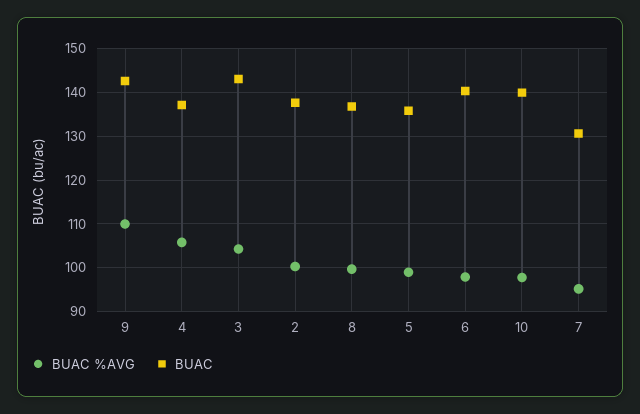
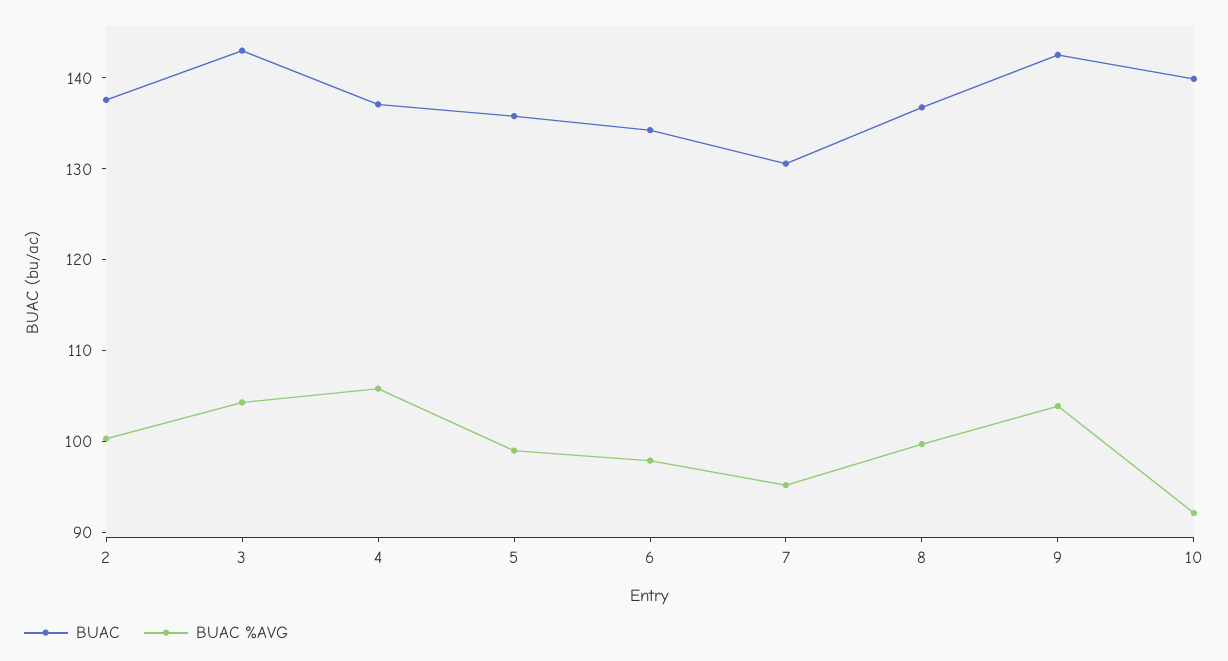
BUAC %AVG, 9: 110 -> 104
BUAC, 6: 140 -> 134
BUAC %AVG, 10: 98 -> 92

